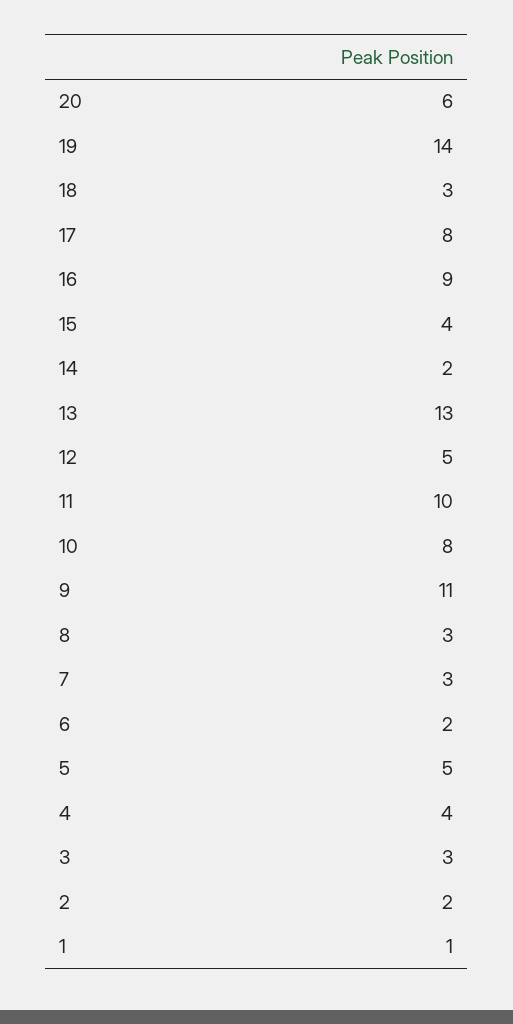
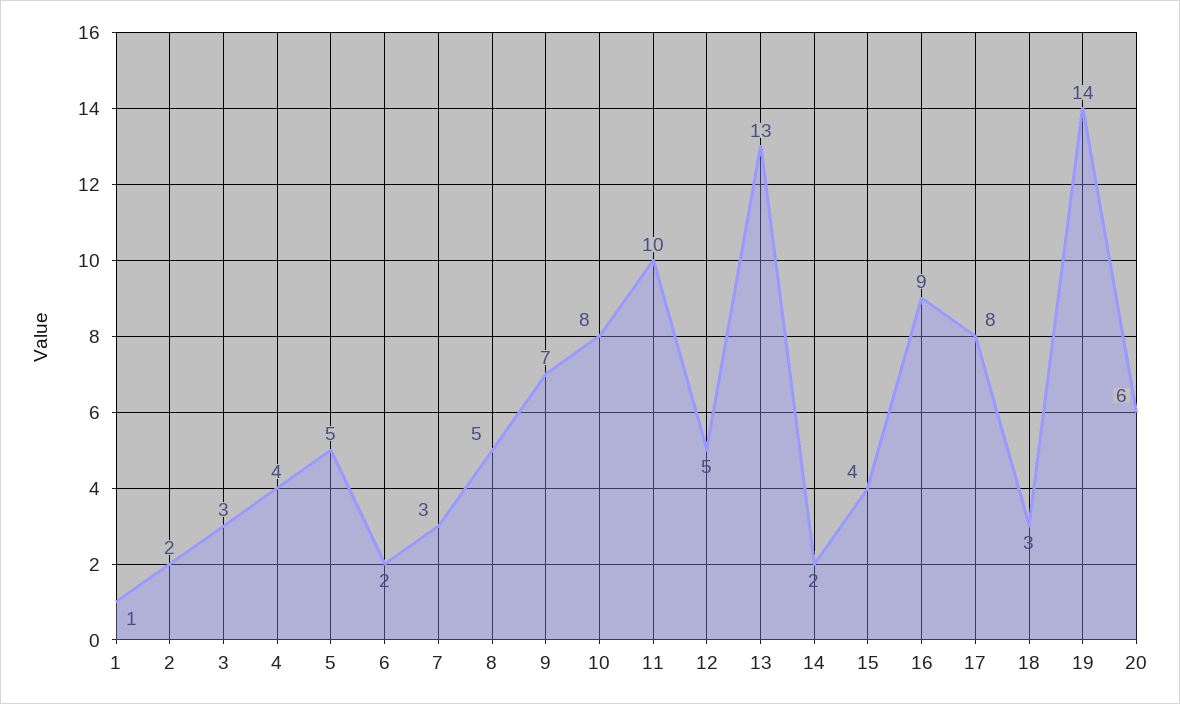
9: 11 -> 7
8: 3 -> 5

